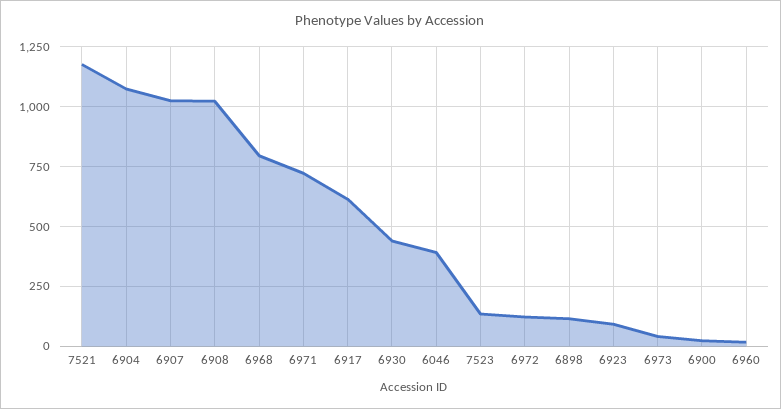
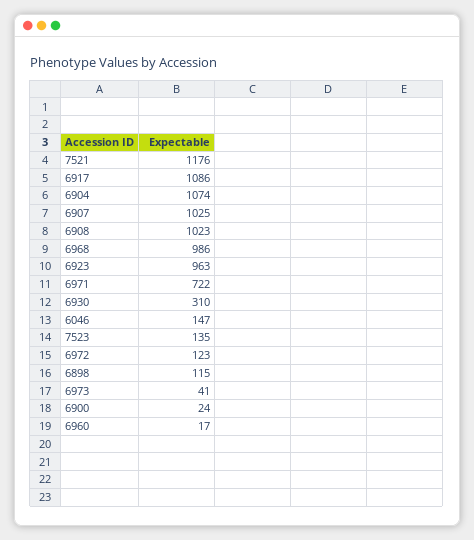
6968: 800 -> 986
6917: 600 -> 1086
6930: 450 -> 310
6046: 400 -> 147
6923: 100 -> 963

